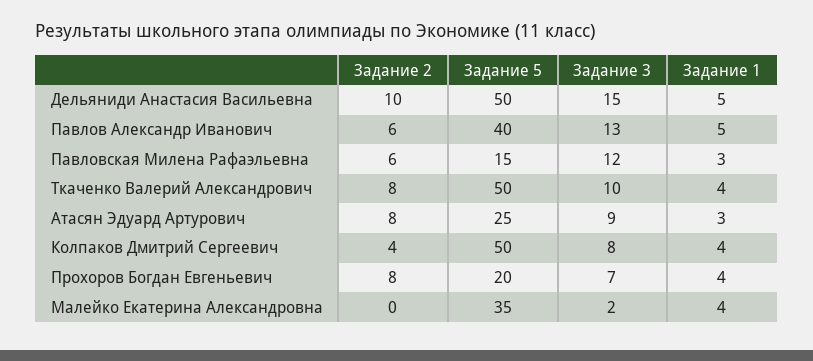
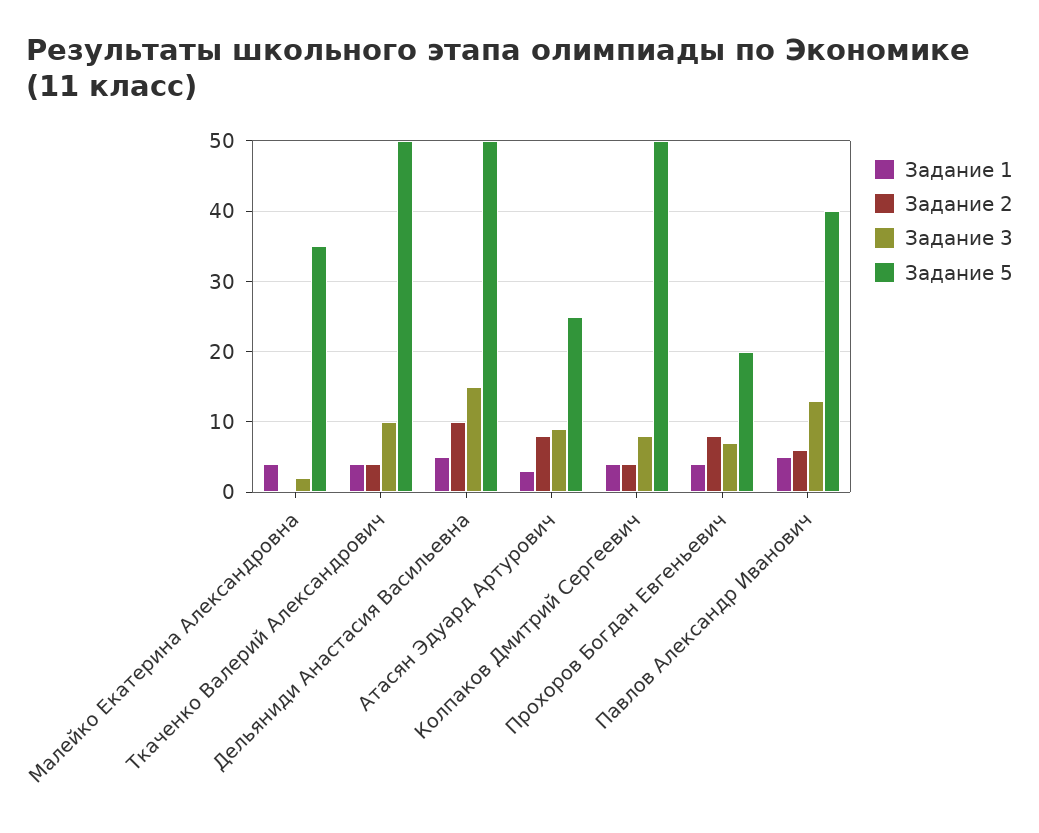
Задание 2, Павловская Милена Рафаэльевна: 6 -> none
Задание 5, Павловская Милена Рафаэльевна: 15 -> none
Задание 3, Павловская Милена Рафаэльевна: 12 -> none
Задание 1, Павловская Милена Рафаэльевна: 3 -> none
Задание 2, Ткаченко Валерий Александрович: 8 -> 4

